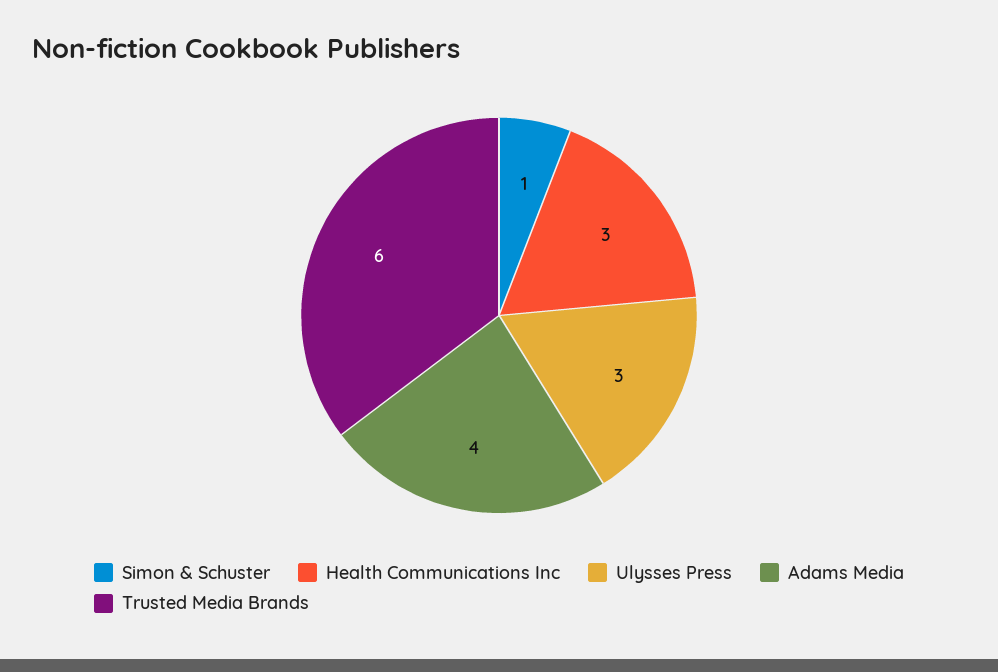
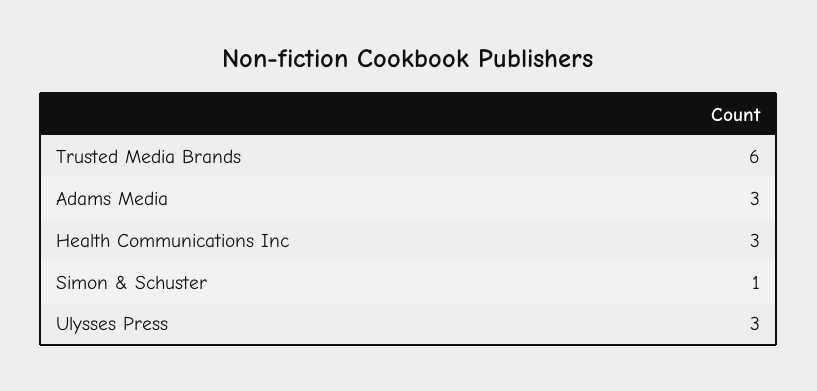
Adams Media: 4 -> 3

